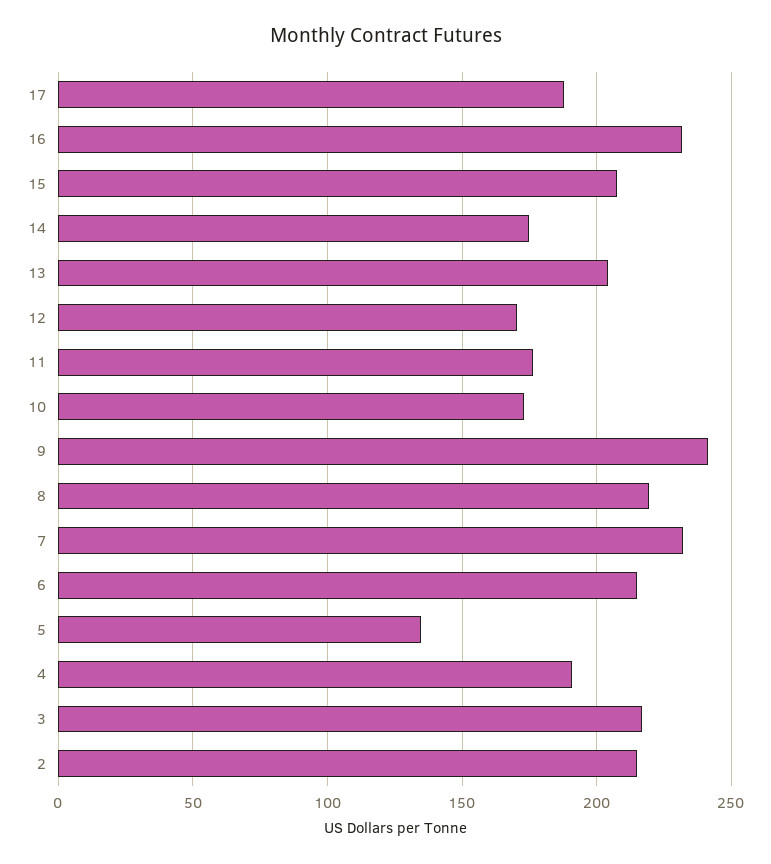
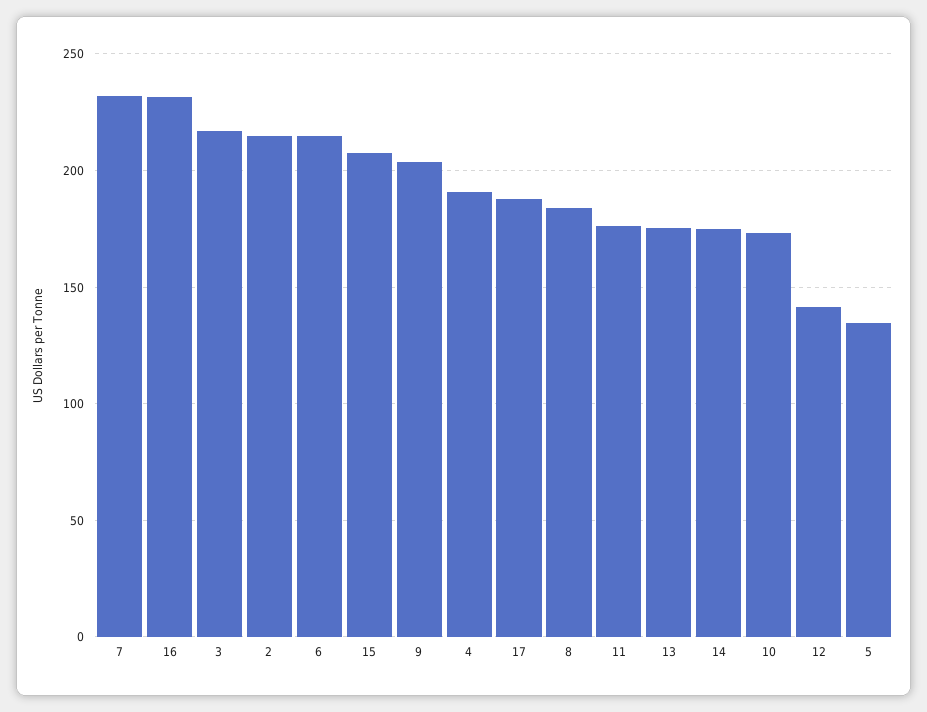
13: 205 -> 175
12: 170 -> 140
9: 240 -> 205
8: 220 -> 185

